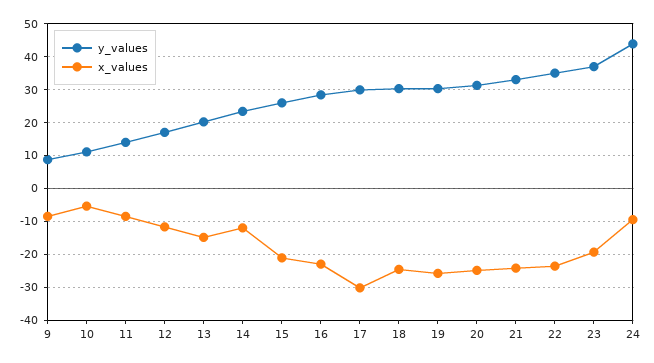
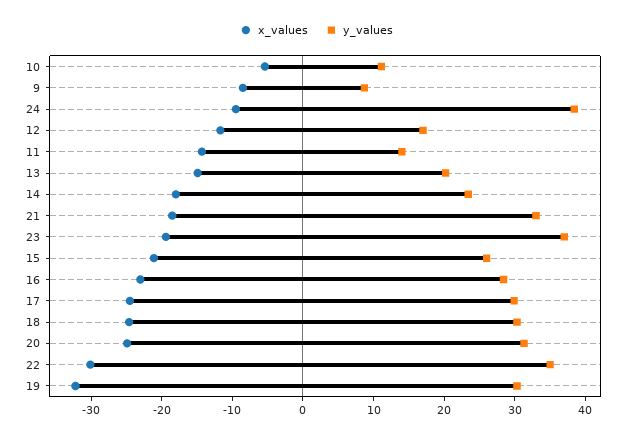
x_values, 11: -8 -> -14
x_values, 14: -12 -> -18
x_values, 17: -30 -> -24
x_values, 19: -26 -> -32
x_values, 21: -24 -> -18
x_values, 22: -24 -> -30
y_values, 24: 44 -> 38

